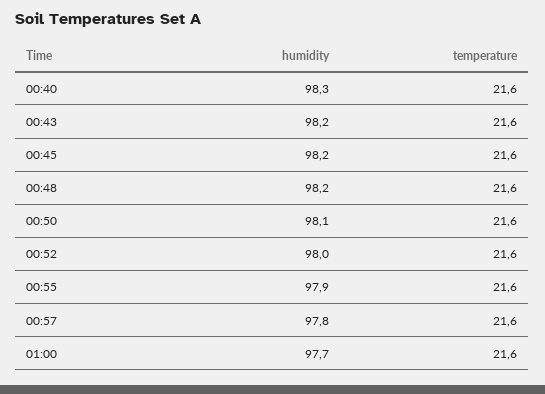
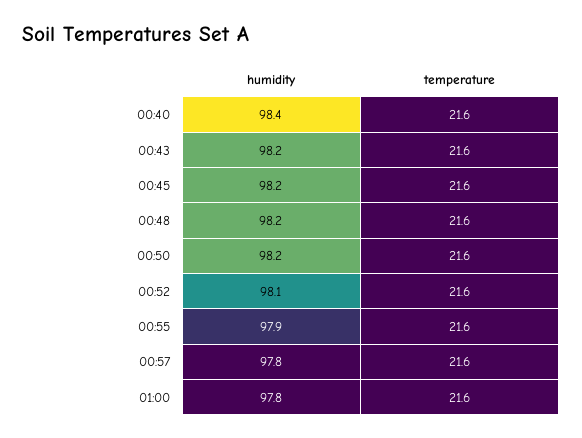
humidity, 00:40: 98.3 -> 98.4
humidity, 00:50: 98.1 -> 98.2
humidity, 00:52: 98 -> 98.1
humidity, 01:00: 97.7 -> 97.8

